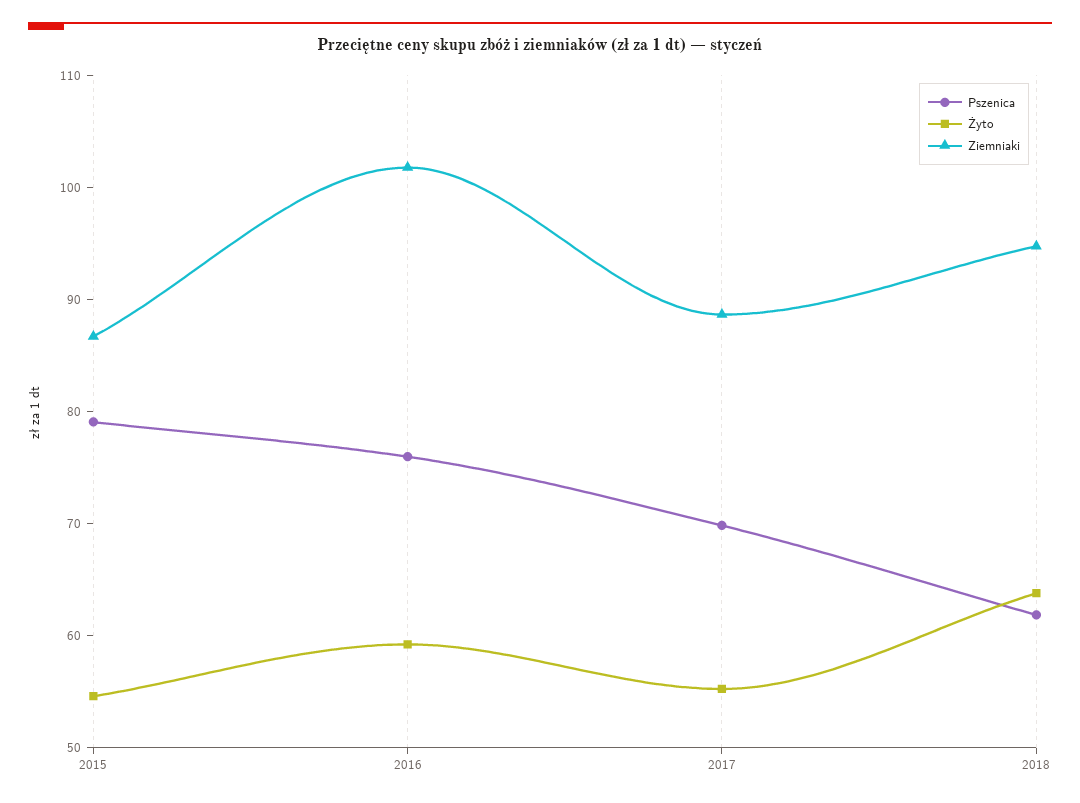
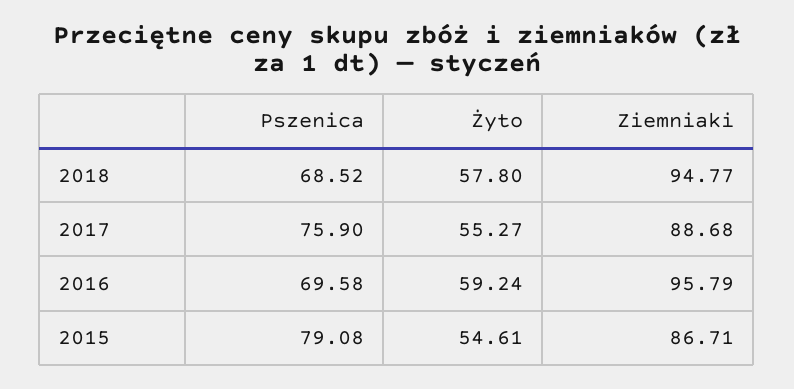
Pszenica, 2016: 76 -> 69.58
Ziemniaki, 2016: 102 -> 95.79
Pszenica, 2017: 70 -> 75.9
Pszenica, 2018: 62 -> 68.52
Żyto, 2018: 64 -> 57.8

